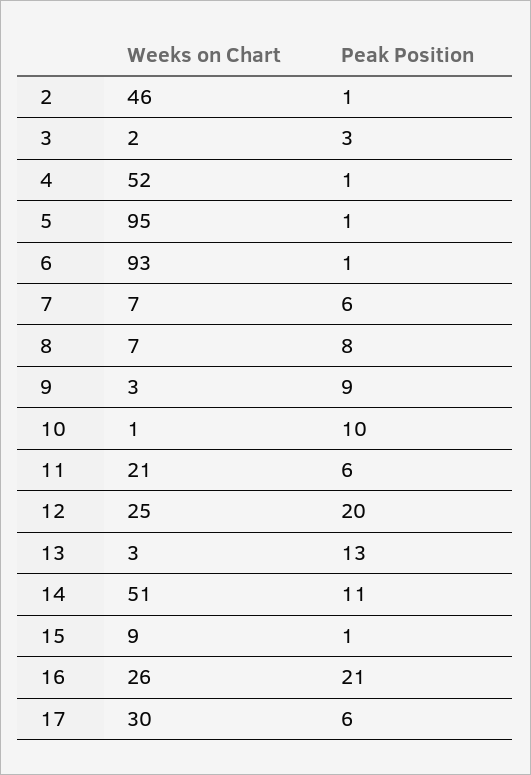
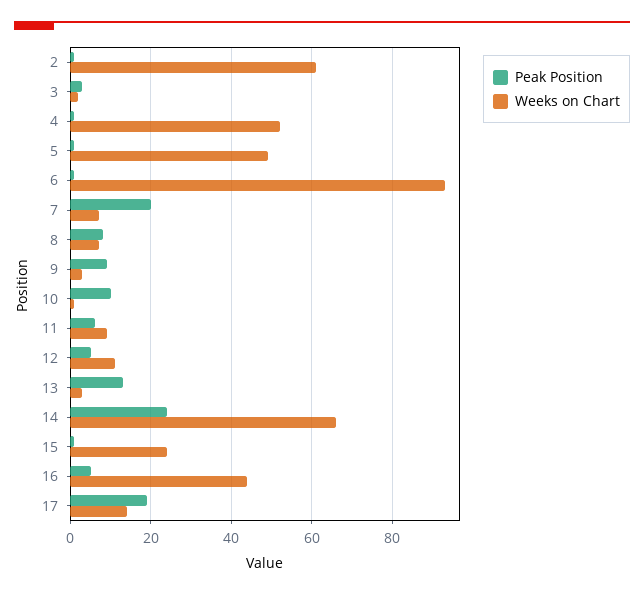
Weeks on Chart, 2: 46 -> 60
Weeks on Chart, 5: 95 -> 50
Peak Position, 7: 6 -> 20
Weeks on Chart, 11: 21 -> 10
Weeks on Chart, 12: 25 -> 10
Peak Position, 12: 20 -> 5
Weeks on Chart, 14: 51 -> 65
Peak Position, 14: 11 -> 25
Weeks on Chart, 15: 9 -> 25
Weeks on Chart, 16: 26 -> 45
Peak Position, 16: 21 -> 5
Weeks on Chart, 17: 30 -> 15
Peak Position, 17: 6 -> 20

